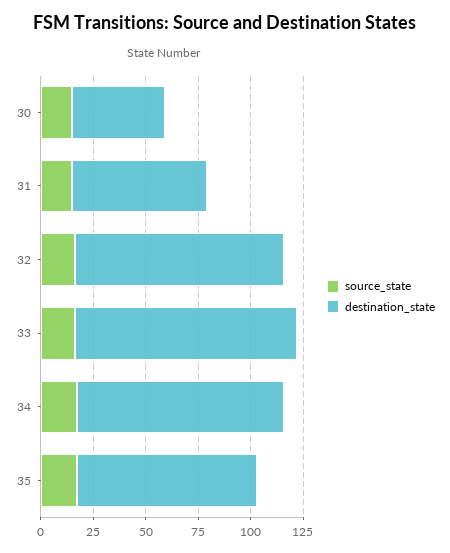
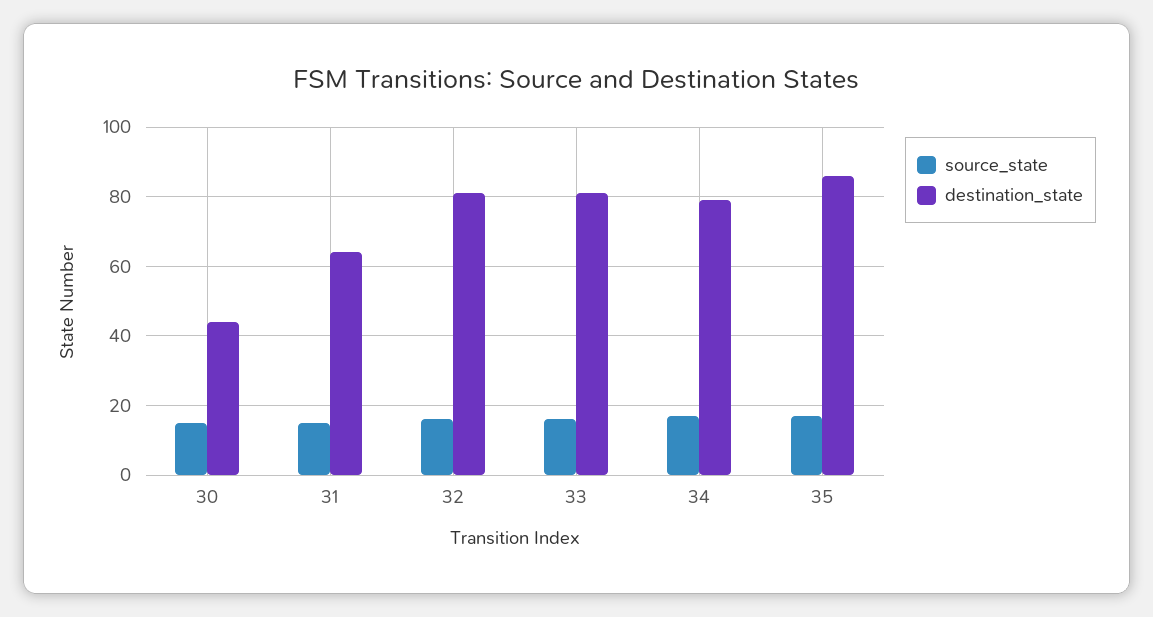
destination_state, 32: 100 -> 80
destination_state, 33: 105 -> 80
destination_state, 34: 100 -> 80

